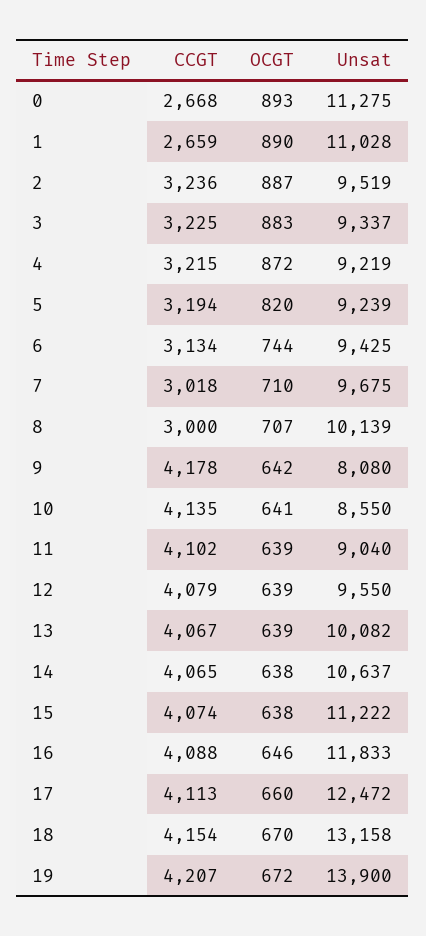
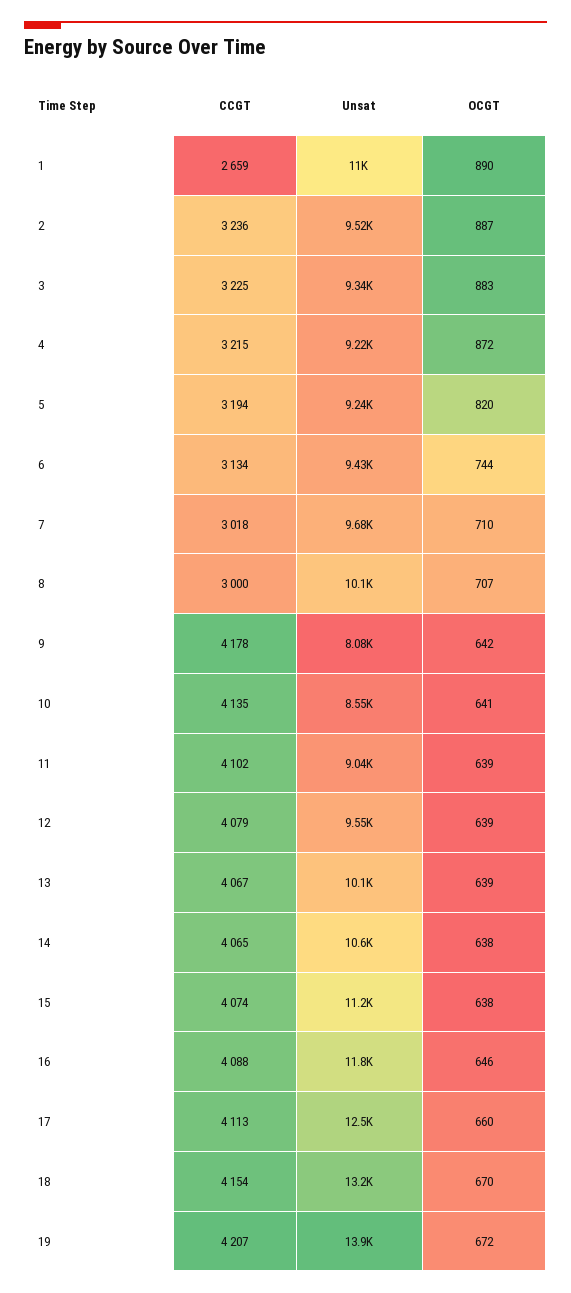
CCGT, 0: 2668 -> none
OCGT, 0: 893 -> none
Unsat, 0: 11275 -> none

